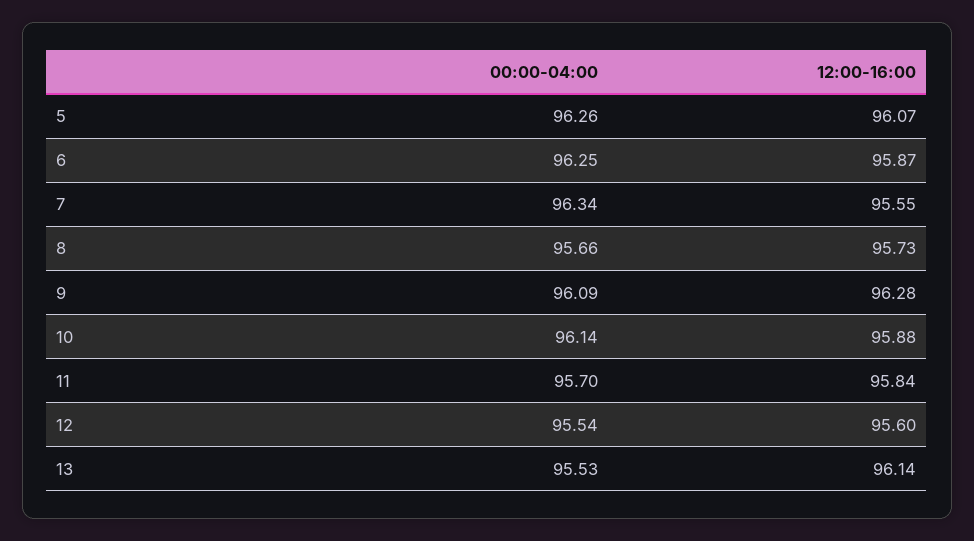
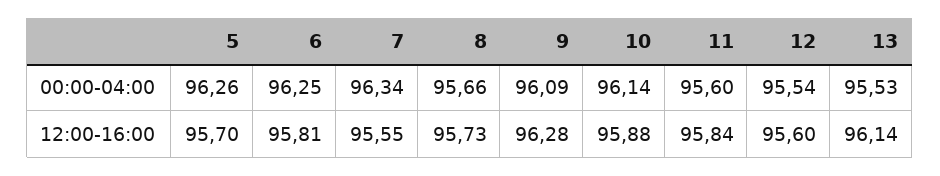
12:00-16:00, 5: 96.07 -> 95.7
12:00-16:00, 6: 95.87 -> 95.81
00:00-04:00, 11: 95.7 -> 95.6

